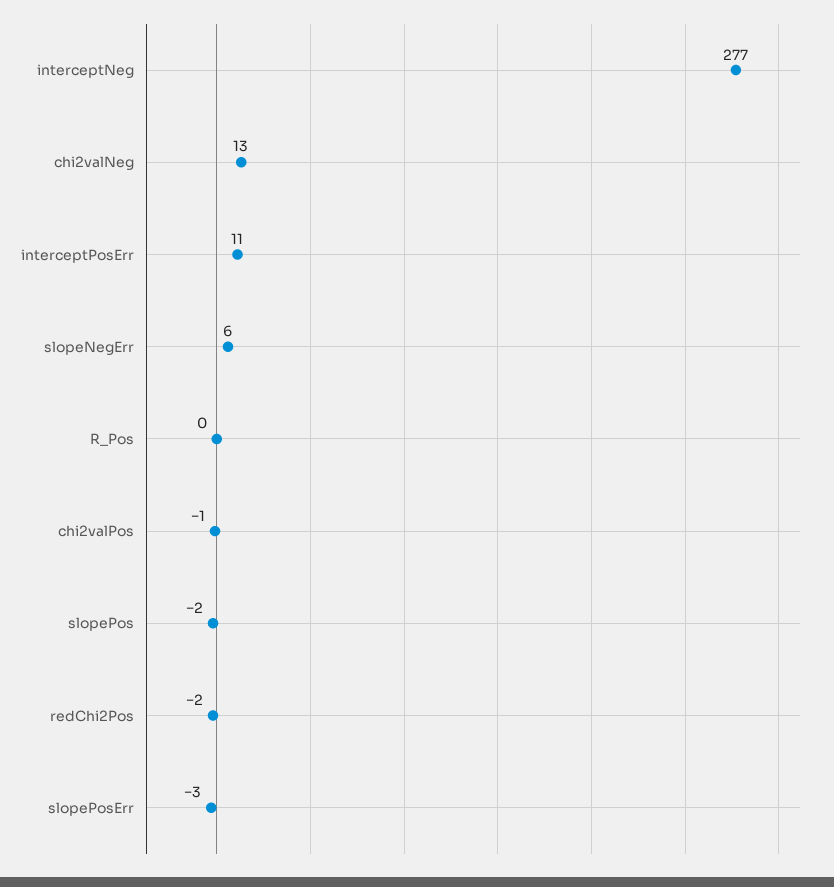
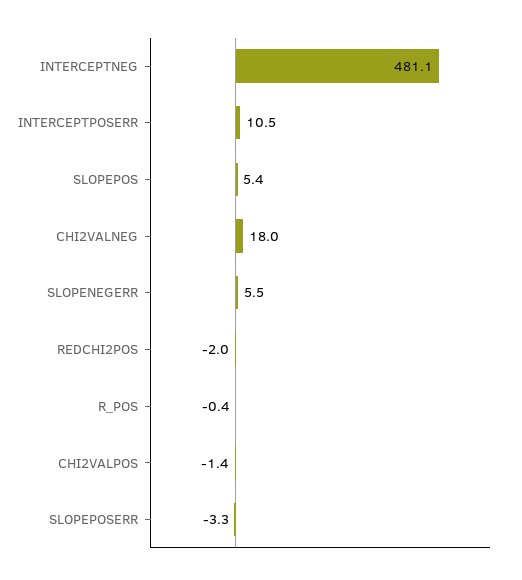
interceptNeg: 277 -> 481.1
chi2valNeg: 13 -> 18
slopePos: -2 -> 5.4

